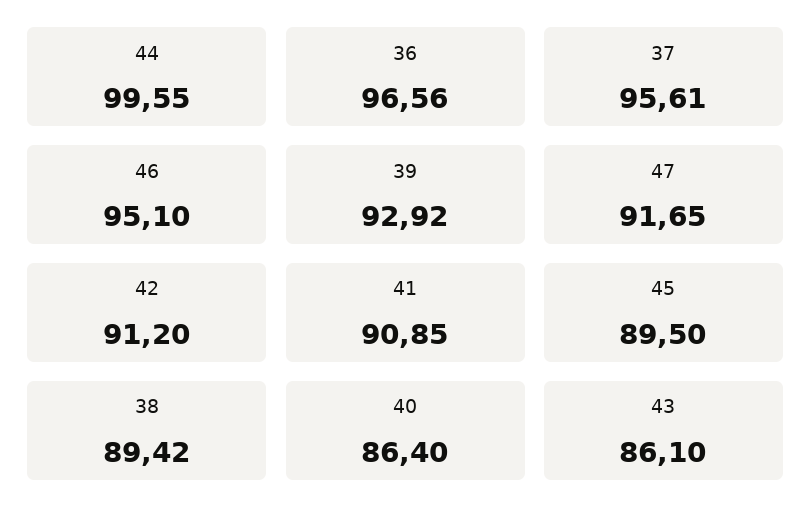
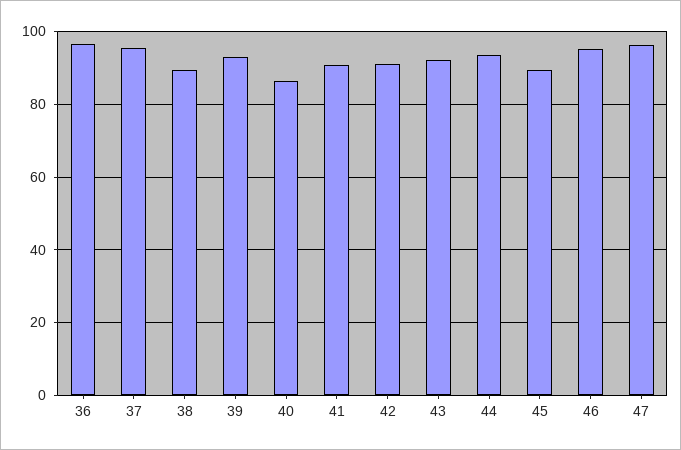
44: 99.55 -> 94
47: 91.65 -> 96
43: 86.1 -> 92

